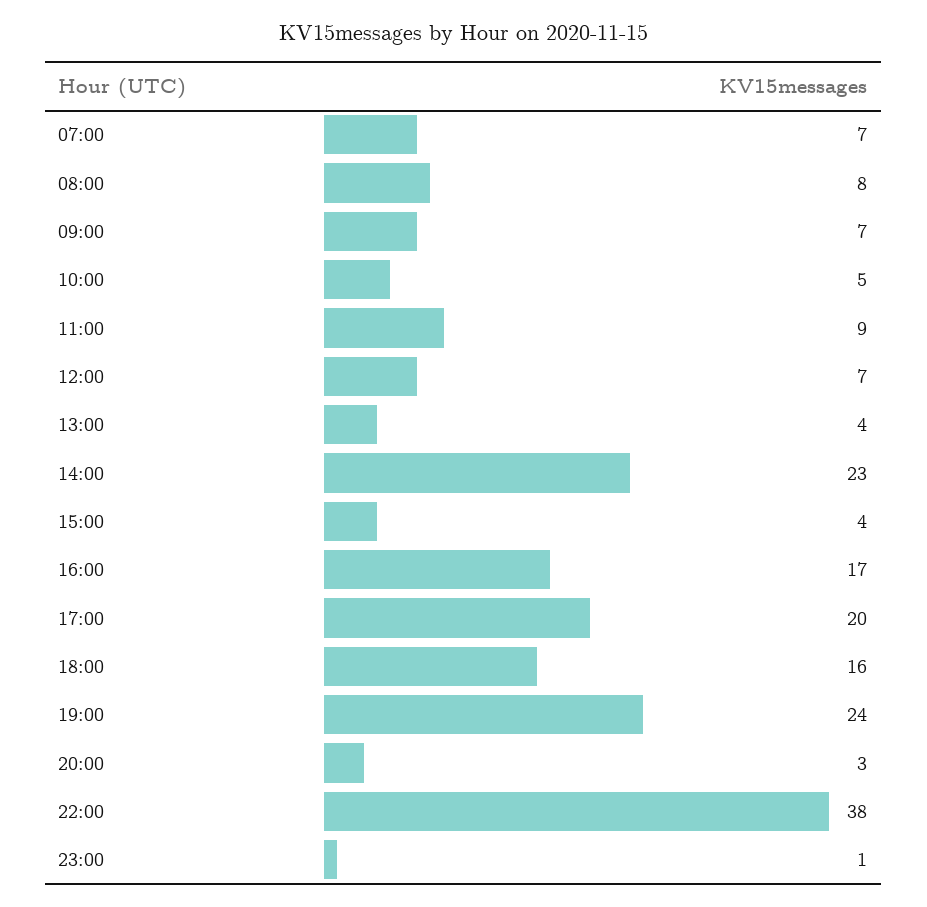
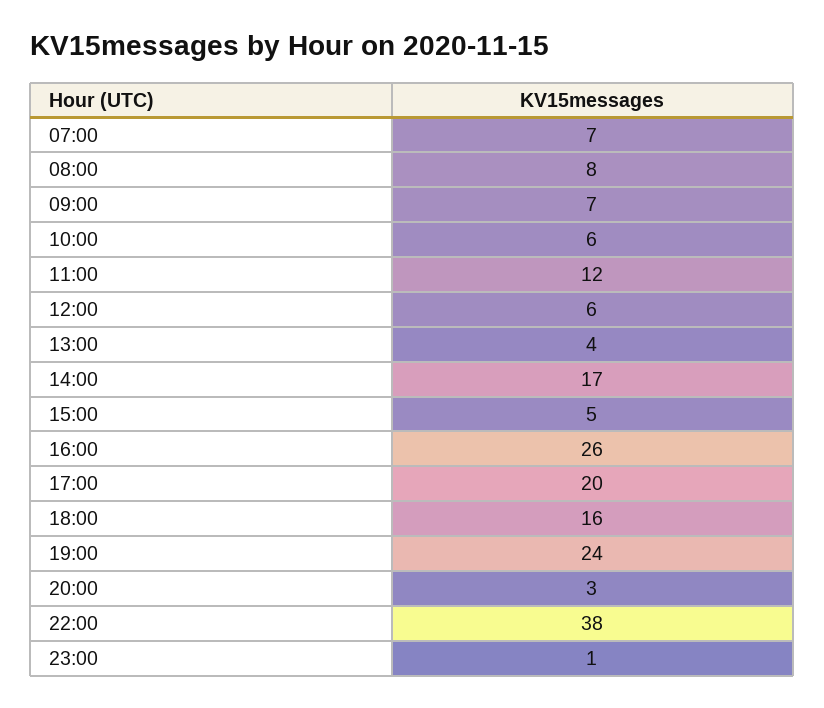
10:00: 5 -> 6
11:00: 9 -> 12
12:00: 7 -> 6
14:00: 23 -> 17
15:00: 4 -> 5
16:00: 17 -> 26

